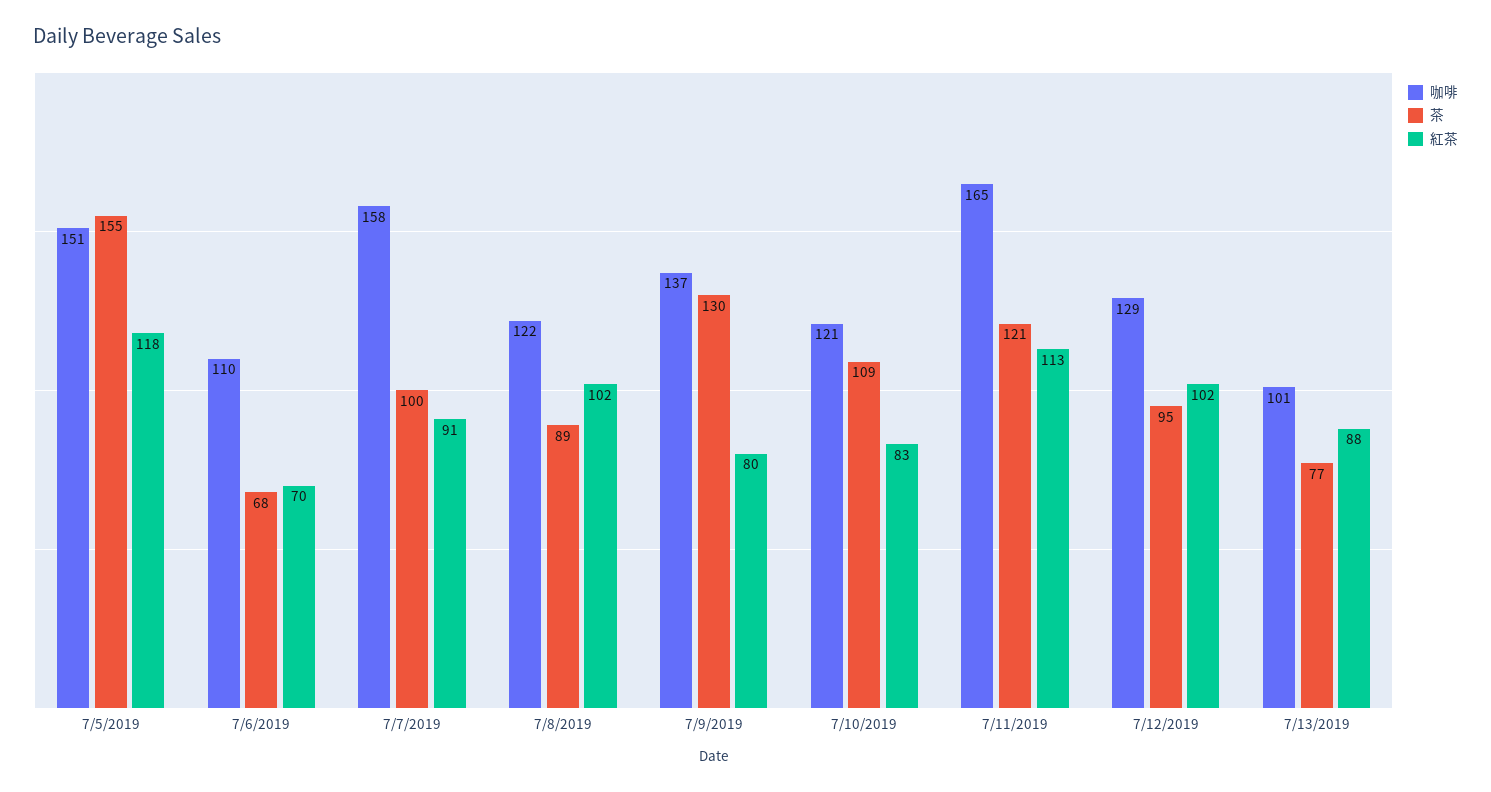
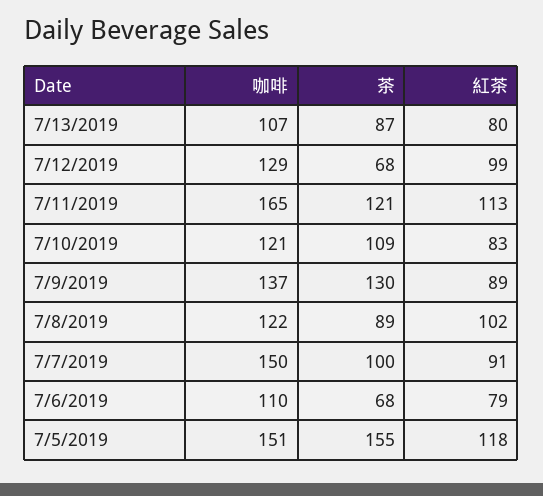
紅茶, 7/6/2019: 70 -> 79
咖啡, 7/7/2019: 158 -> 150
紅茶, 7/9/2019: 80 -> 89
茶, 7/12/2019: 95 -> 68
紅茶, 7/12/2019: 102 -> 99
咖啡, 7/13/2019: 101 -> 107
茶, 7/13/2019: 77 -> 87
紅茶, 7/13/2019: 88 -> 80

